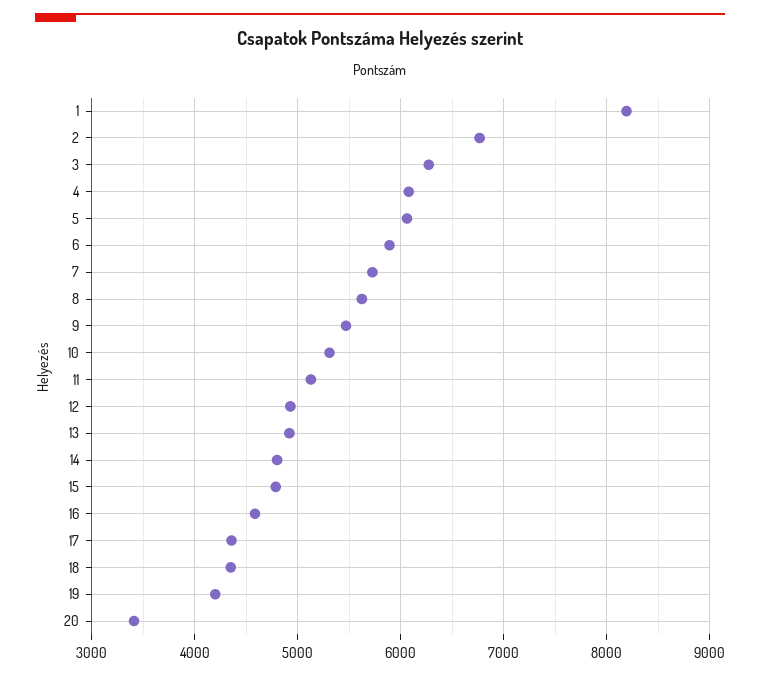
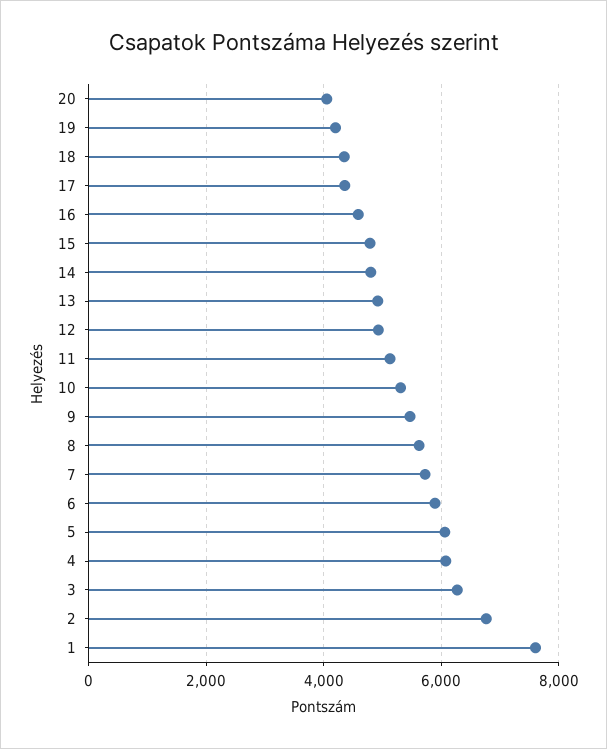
1: 8200 -> 7600
20: 3400 -> 4000

